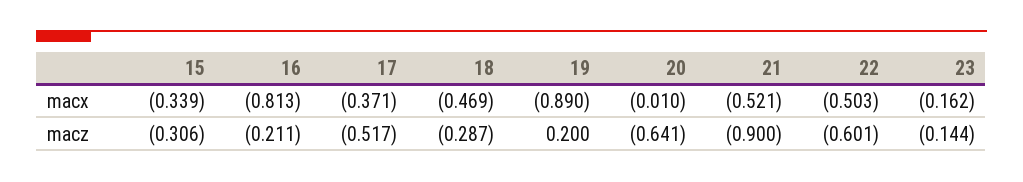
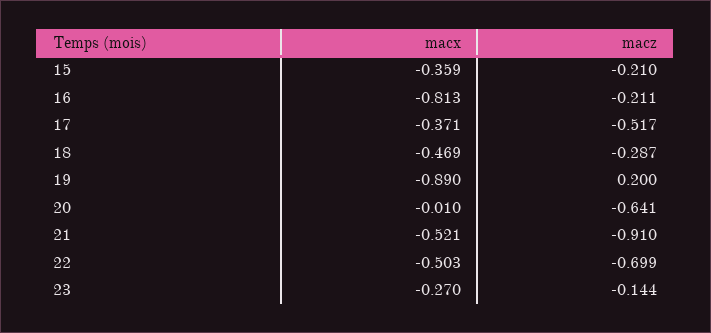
15, macx: -0.339 -> -0.359
23, macx: -0.162 -> -0.27
15, macz: -0.306 -> -0.21
21, macz: -0.9 -> -0.91
22, macz: -0.601 -> -0.699

